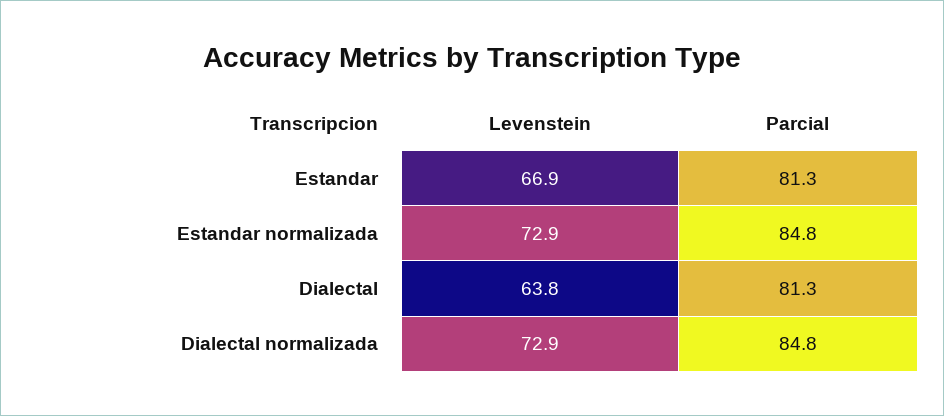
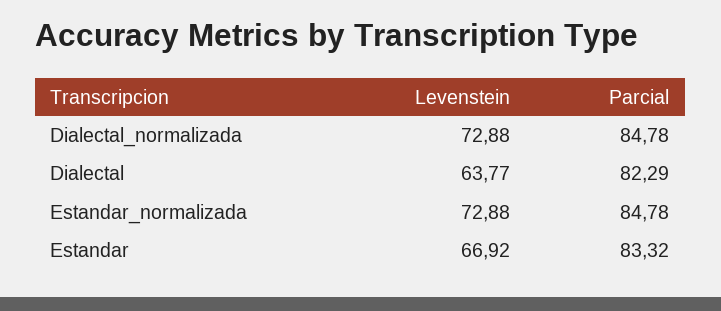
Parcial, Estandar: 81.3 -> 83.32
Parcial, Dialectal: 81.3 -> 82.29

